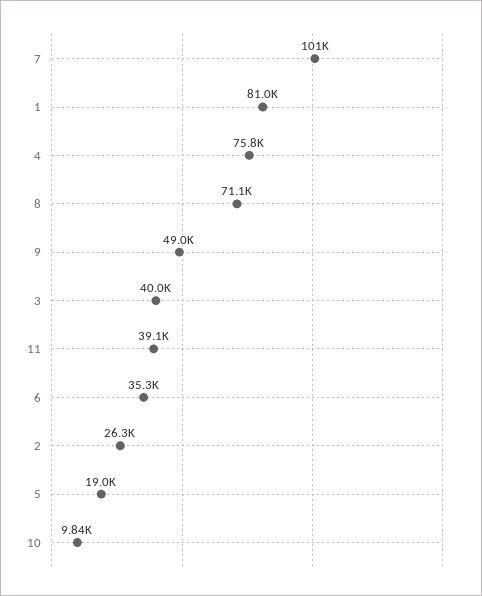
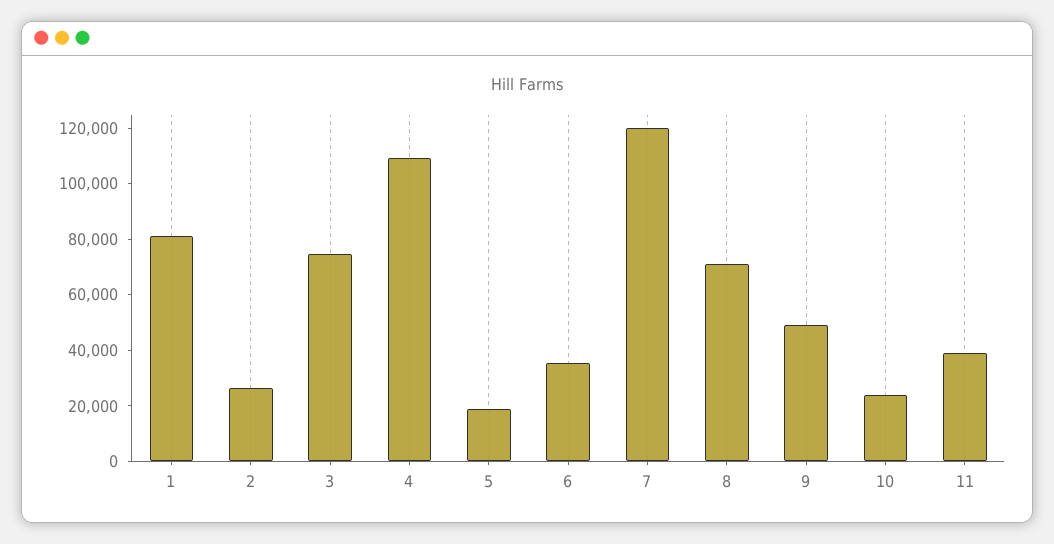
7: 101000 -> 120000
4: 75800 -> 110000
3: 40000 -> 75000
10: 9840 -> 25000

